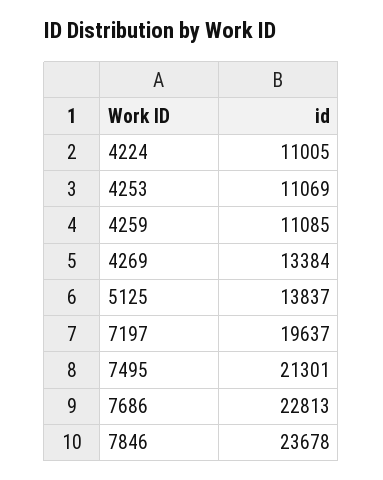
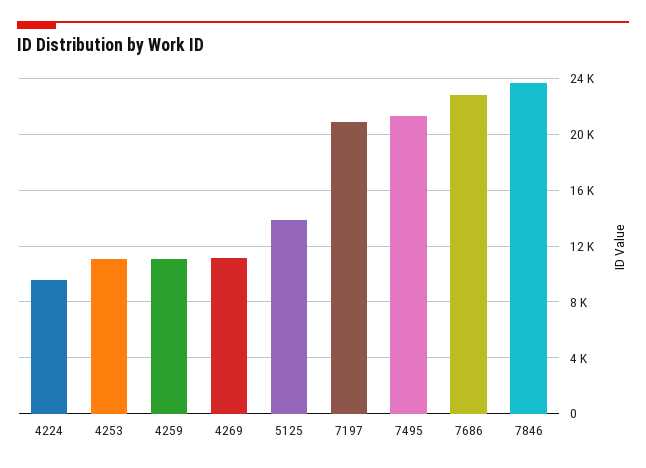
4224: 11005 -> 9500
4269: 13384 -> 11000
7197: 19637 -> 21000

